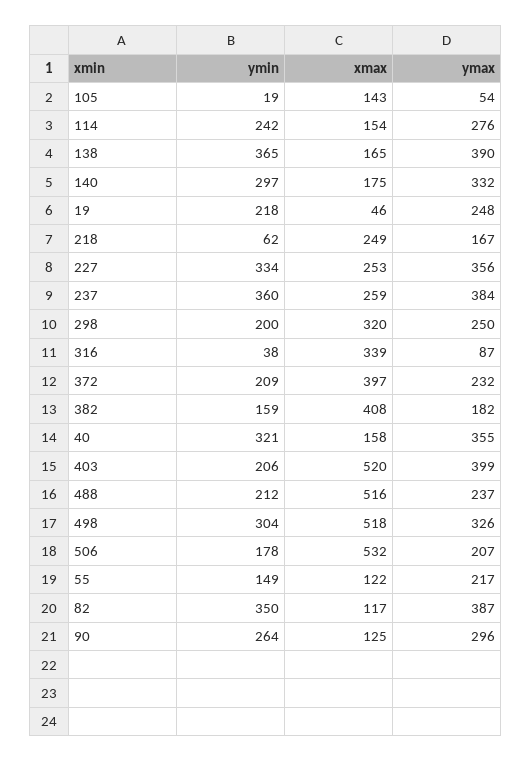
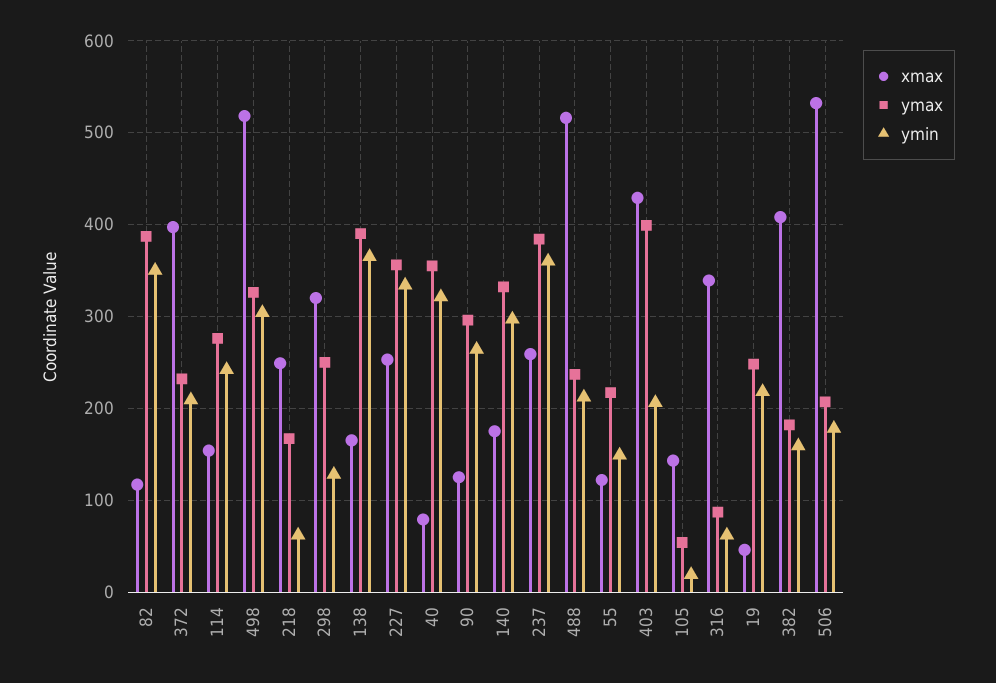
ymin, 298: 200 -> 130
ymin, 316: 38 -> 60
xmax, 40: 158 -> 80
xmax, 403: 520 -> 430

